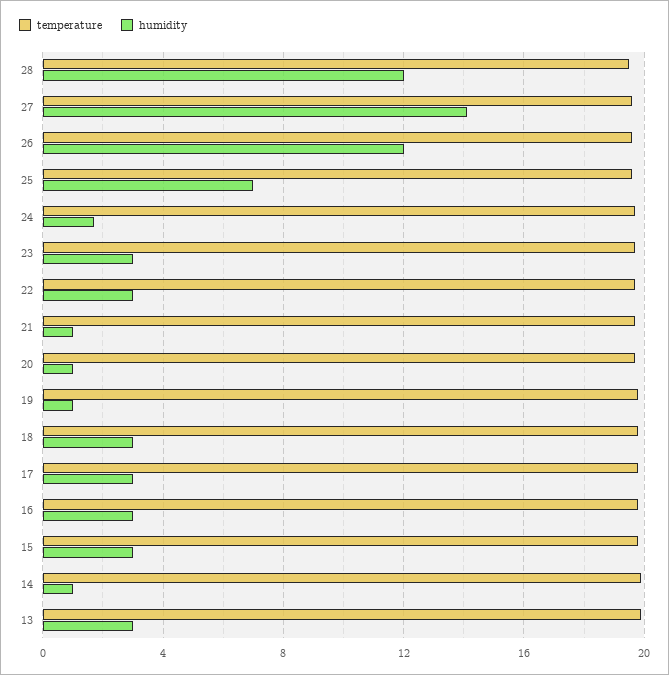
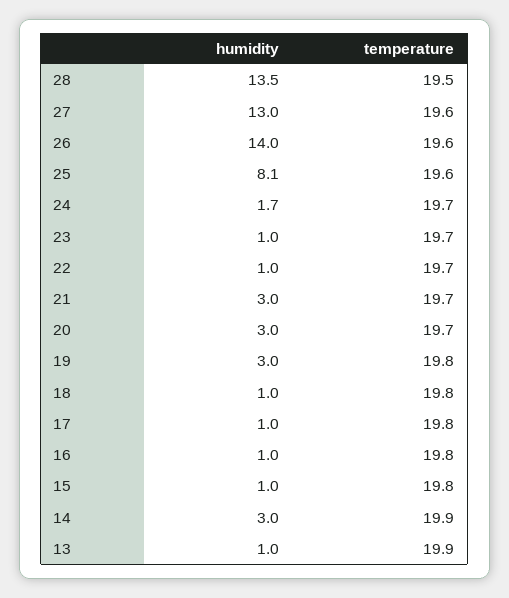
humidity, 28: 12 -> 13.5
humidity, 27: 14 -> 13
humidity, 26: 12 -> 14
humidity, 25: 7 -> 8.1
humidity, 23: 3 -> 1
humidity, 22: 3 -> 1
humidity, 21: 1 -> 3
humidity, 20: 1 -> 3
humidity, 19: 1 -> 3
humidity, 18: 3 -> 1
humidity, 17: 3 -> 1
humidity, 16: 3 -> 1
humidity, 15: 3 -> 1
humidity, 14: 1 -> 3
humidity, 13: 3 -> 1

